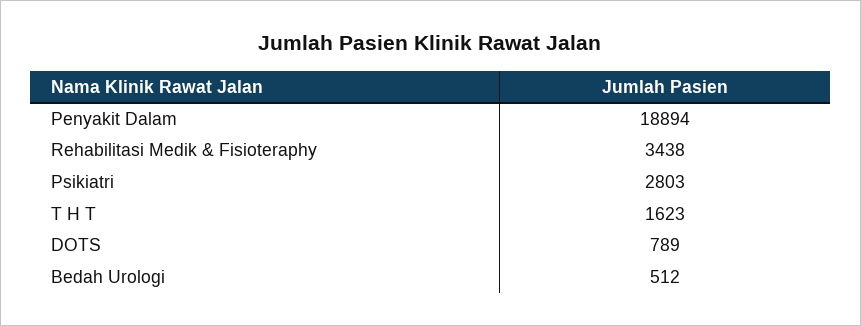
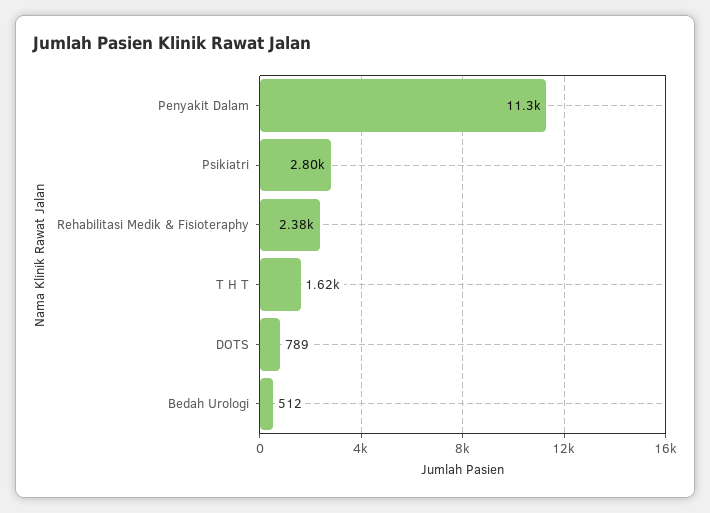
Penyakit Dalam: 18894 -> 11300
Rehabilitasi Medik & Fisioteraphy: 3438 -> 2380

